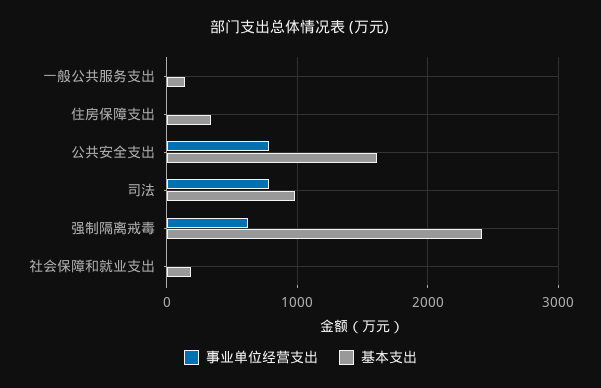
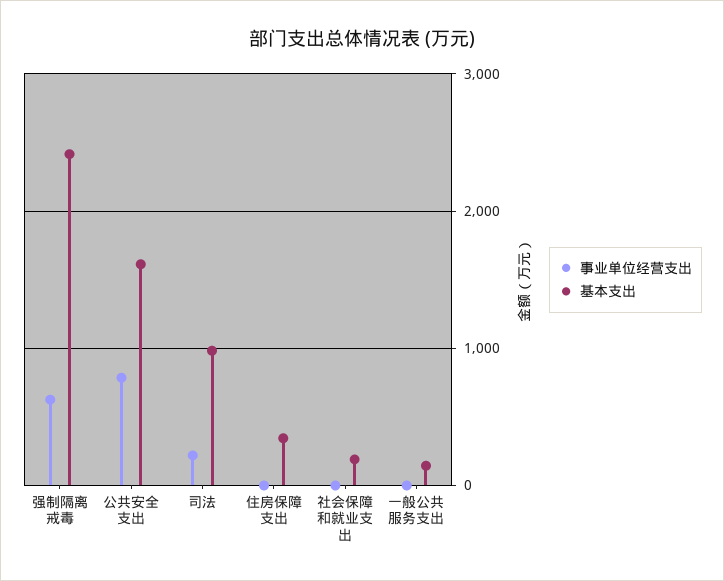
事业单位经营支出, 司法: 800 -> 200

